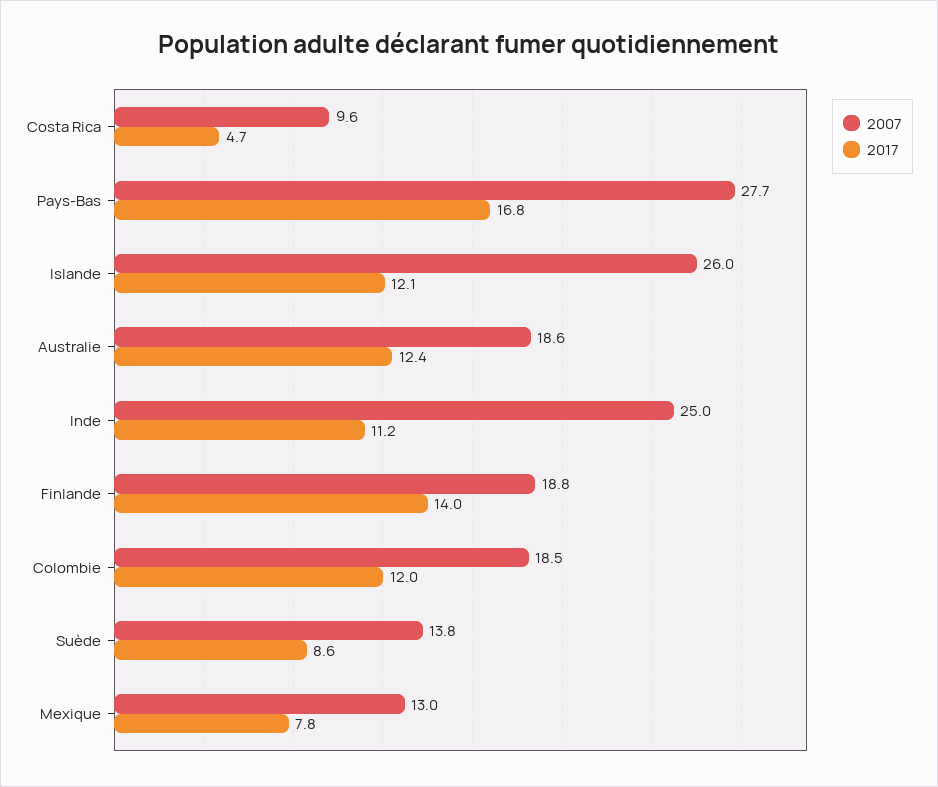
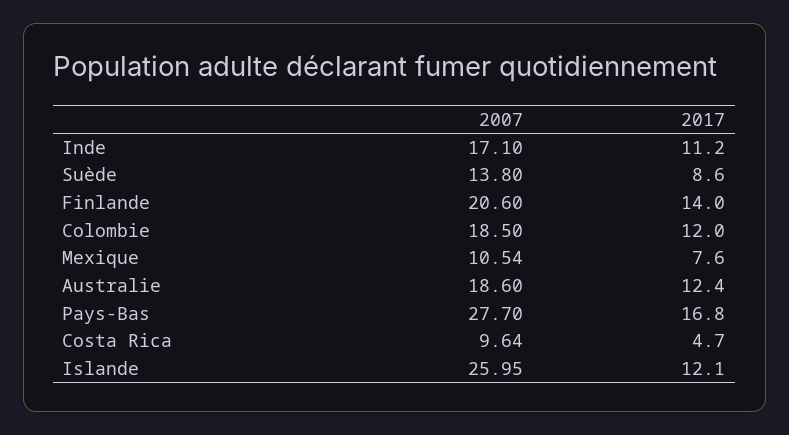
2007, Inde: 25 -> 17.1
2007, Finlande: 18.8 -> 20.6
2007, Mexique: 13 -> 10.54
2017, Mexique: 7.8 -> 7.6

